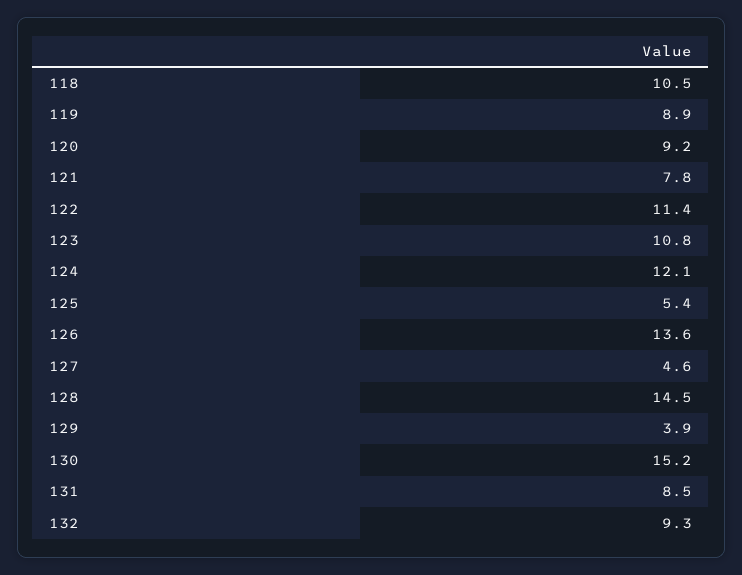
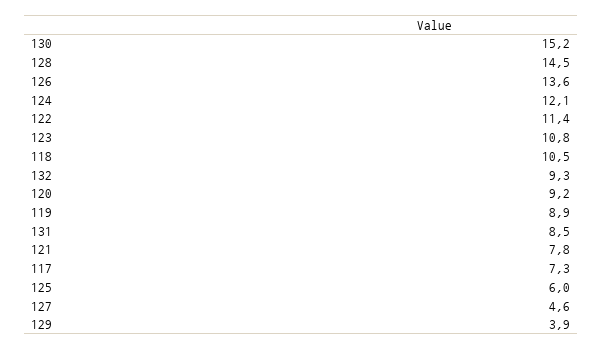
125: 5.4 -> 6
117: none -> 7.3

